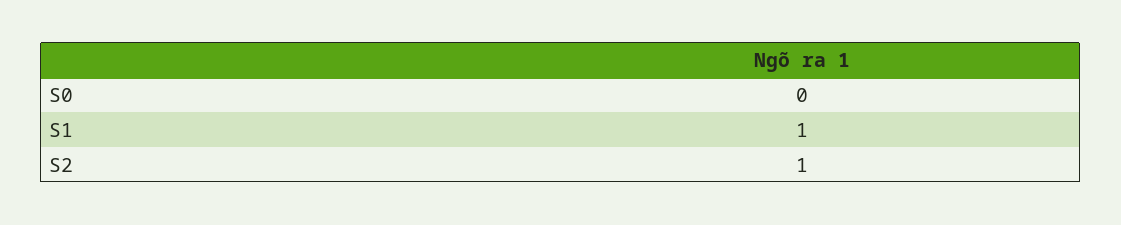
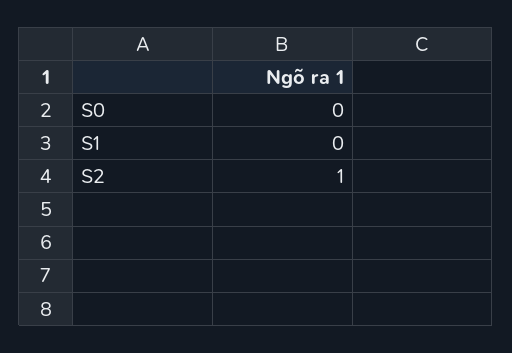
S1: 1 -> 0

